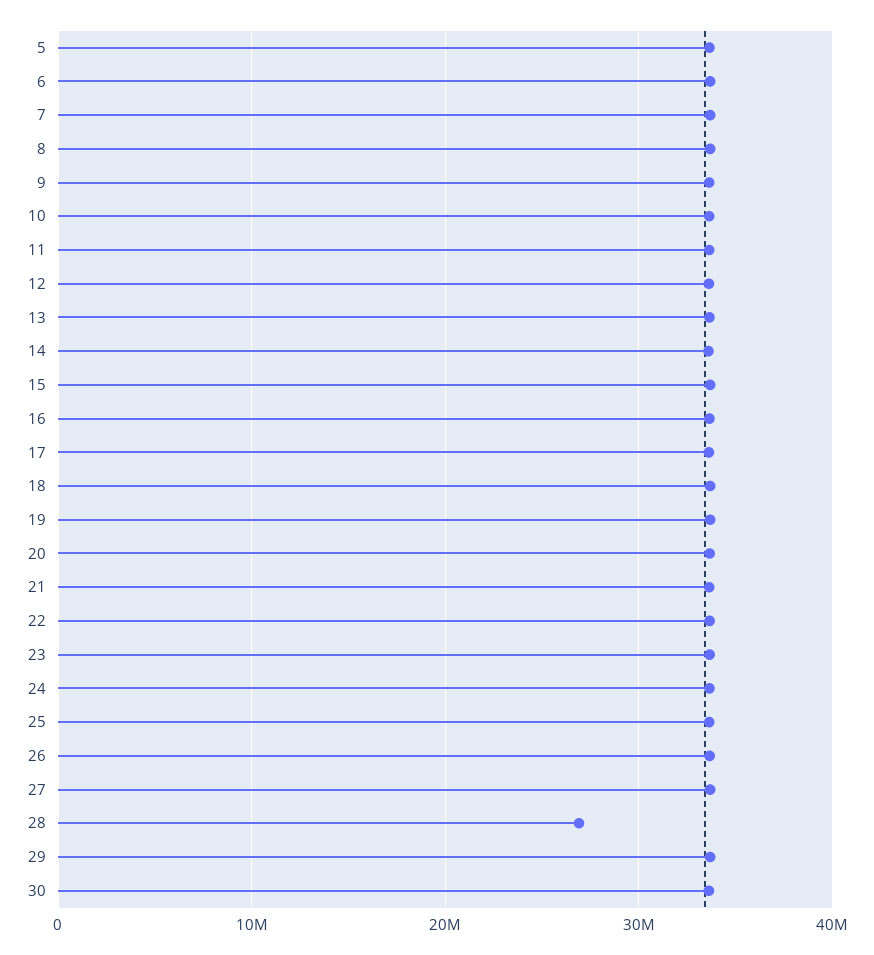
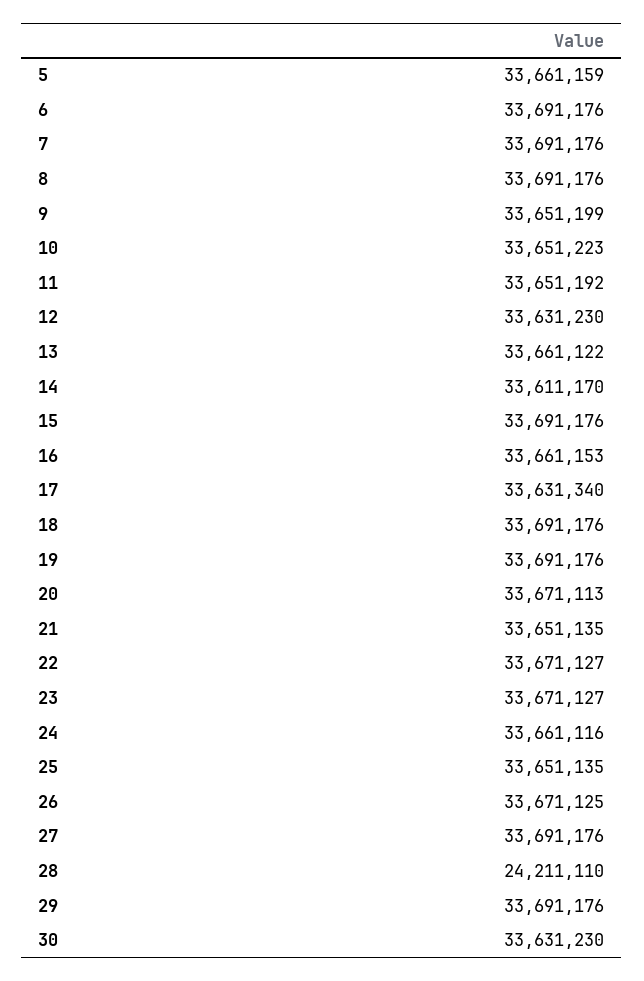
28: 27000000 -> 24211110

